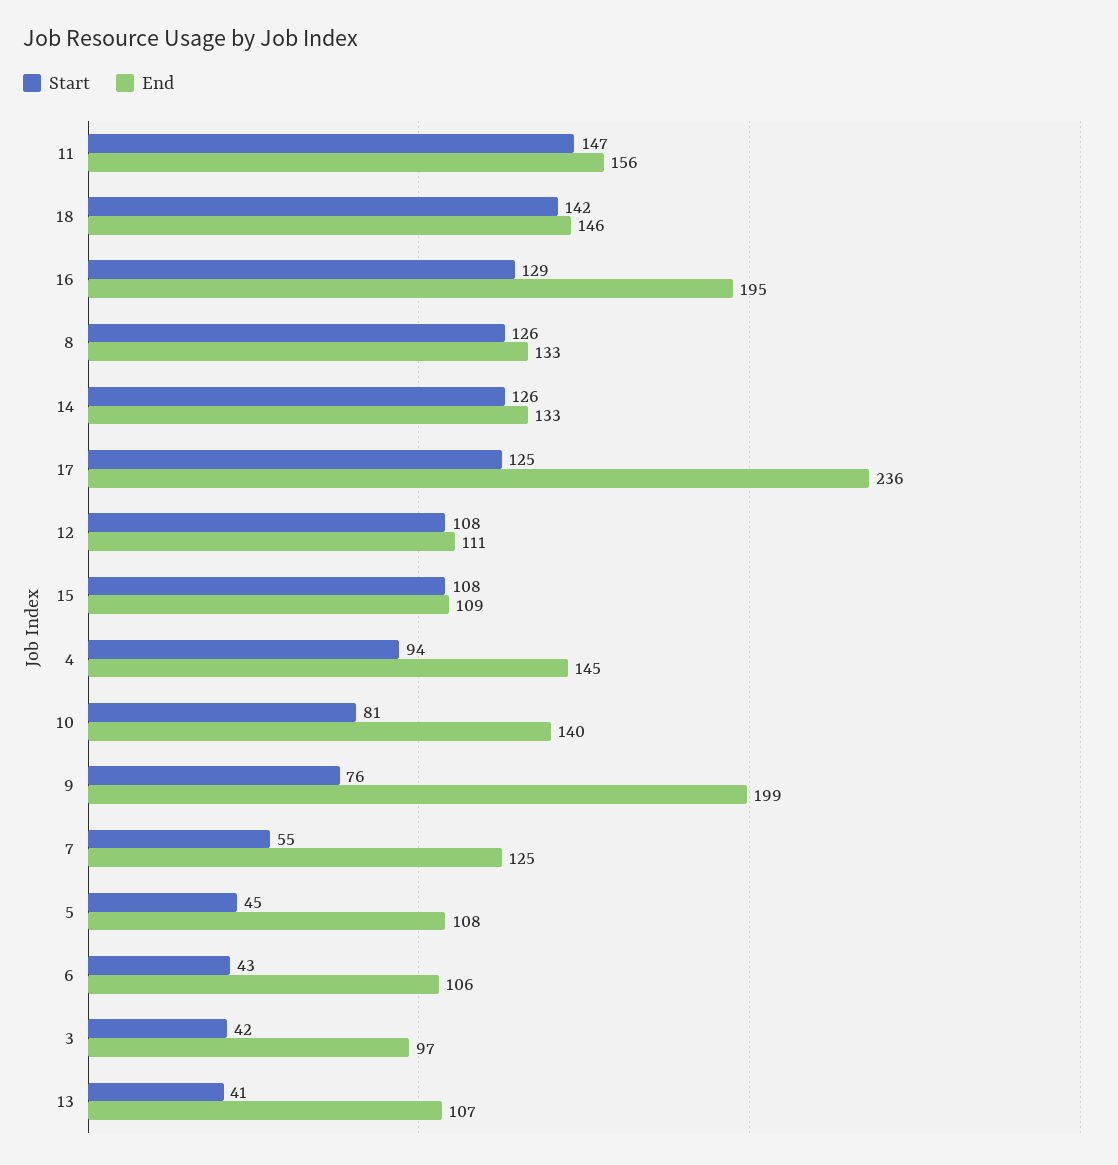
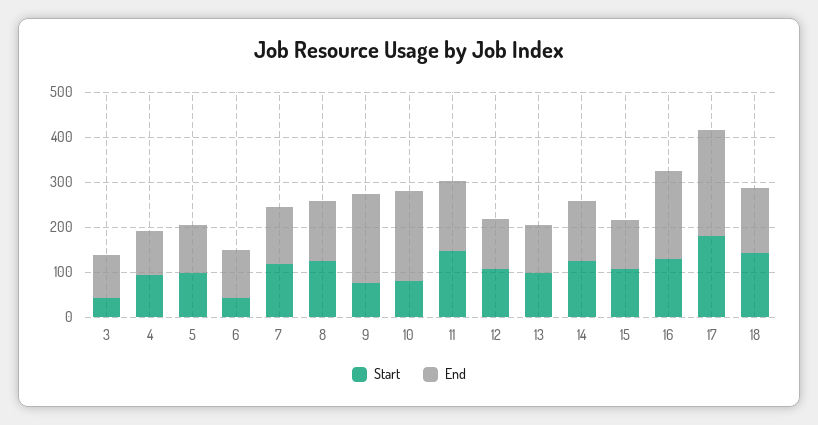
Start, 17: 125 -> 180
End, 4: 145 -> 100
End, 10: 140 -> 200
Start, 7: 55 -> 120
Start, 5: 45 -> 100
Start, 13: 41 -> 100

